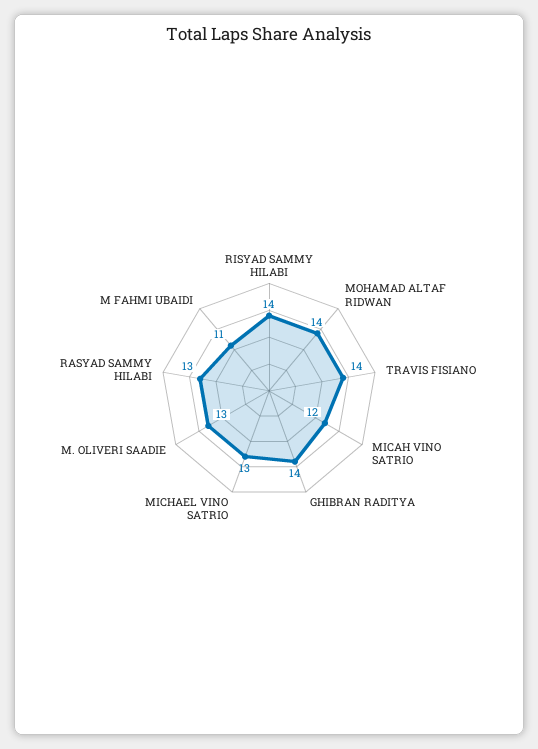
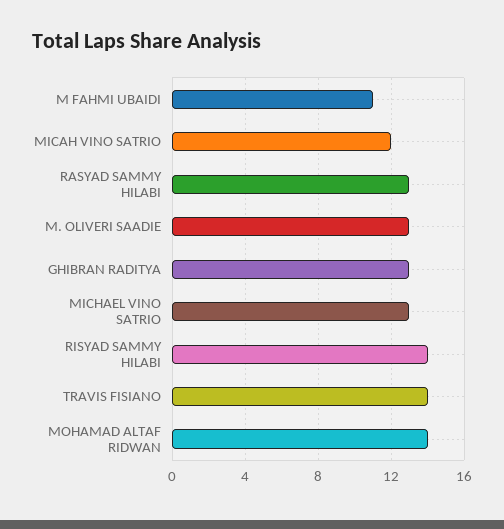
GHIBRAN RADITYA: 14 -> 13

